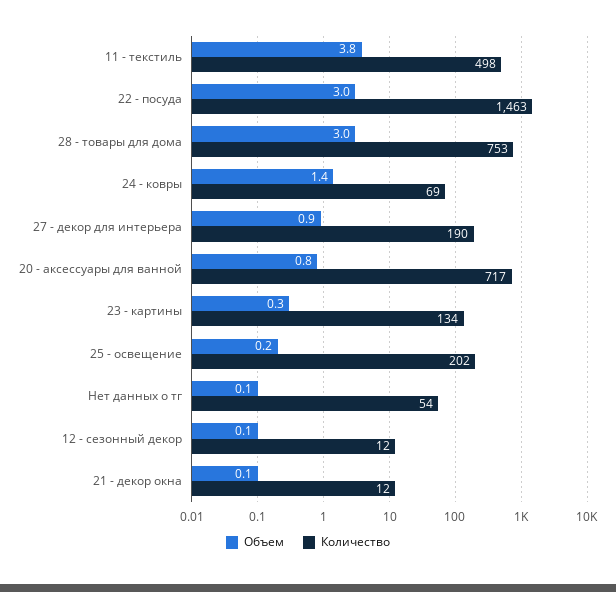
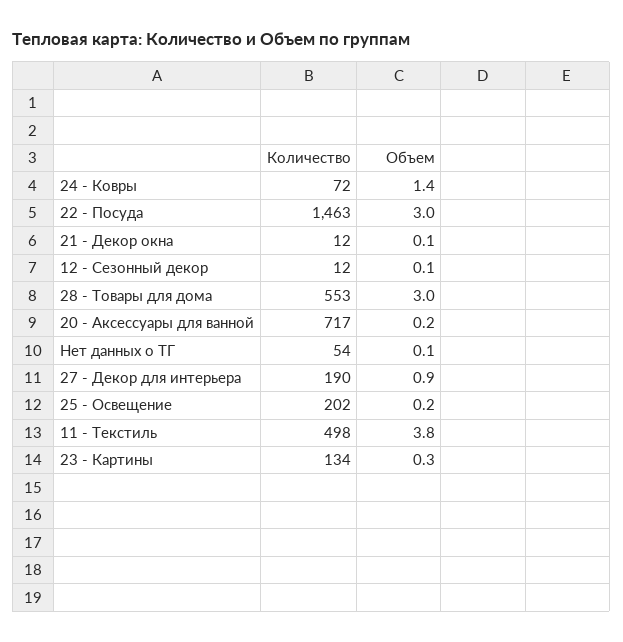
Количество, 28 - товары для дома: 753 -> 553
Количество, 24 - ковры: 69 -> 72
Объем, 20 - аксессуары для ванной: 0.8 -> 0.2

